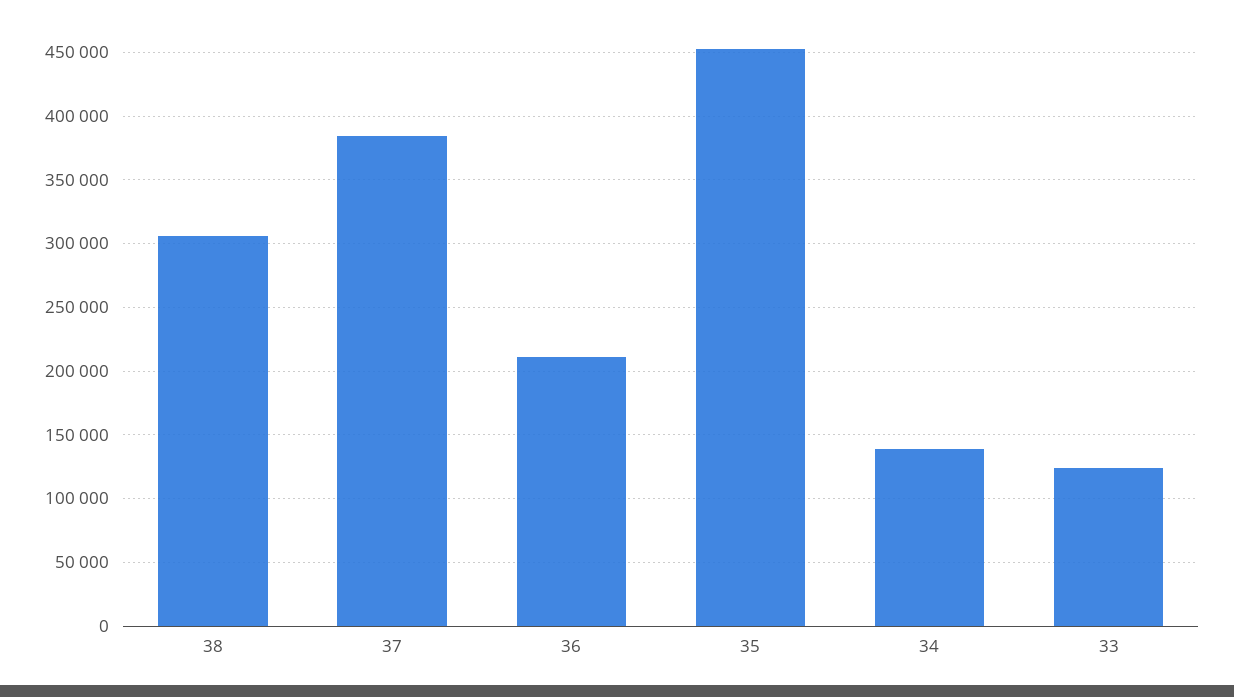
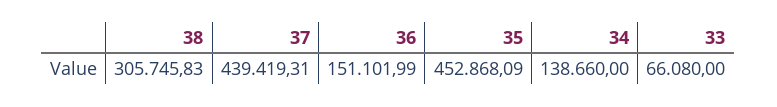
37: 385000 -> 439419.31
36: 210000 -> 151101.99
33: 125000 -> 66080

